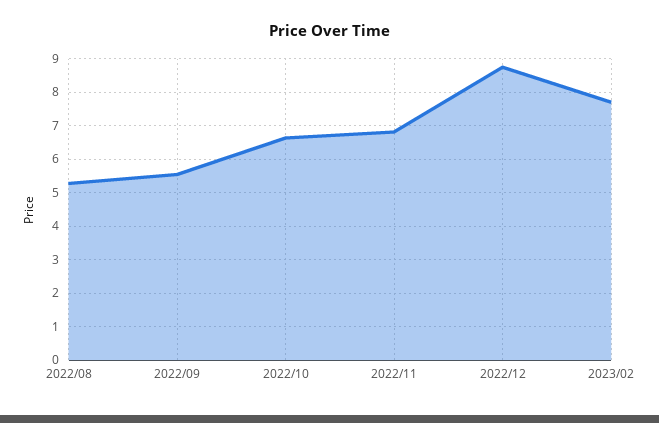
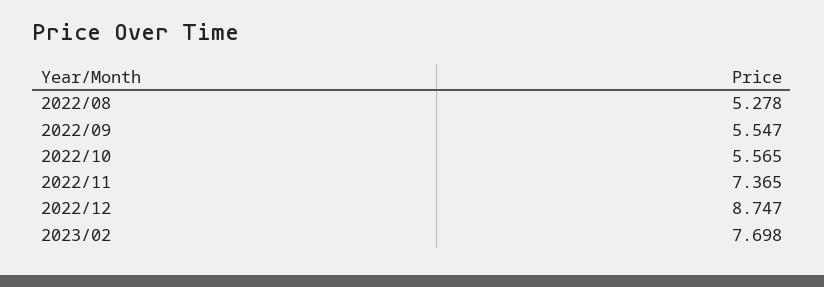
2022/10: 6.6 -> 5.565
2022/11: 6.8 -> 7.365

